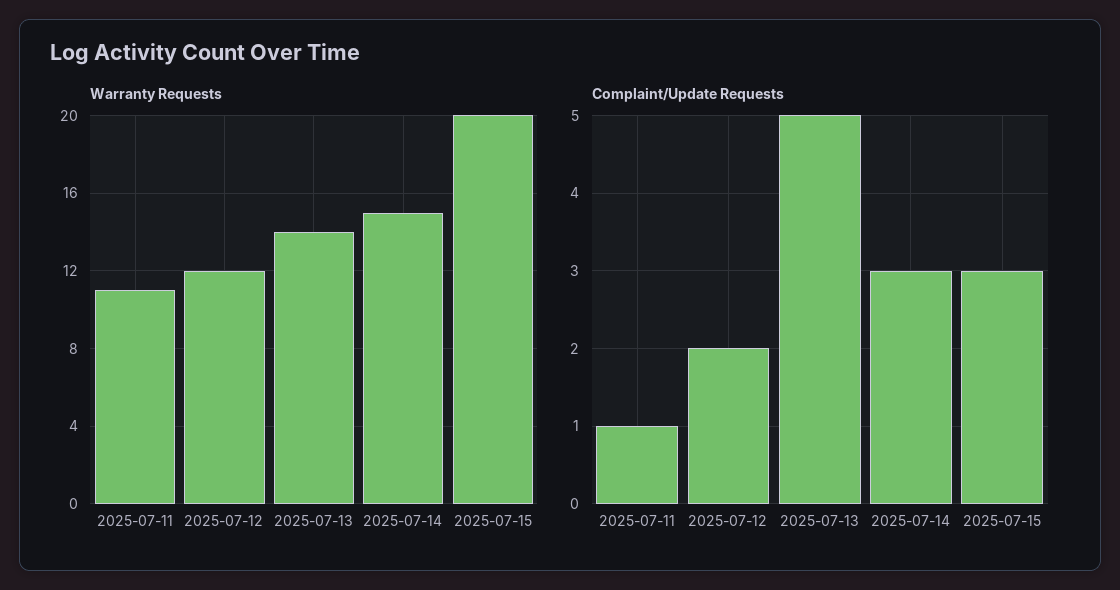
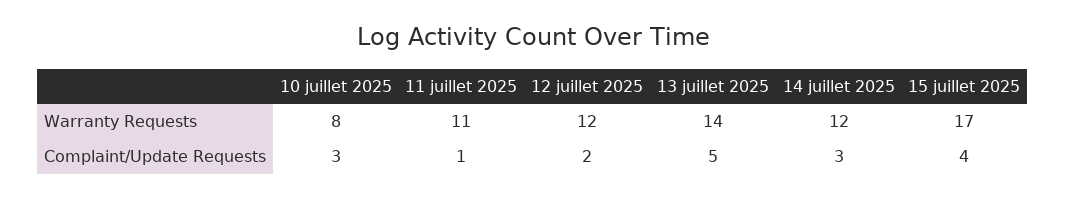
Warranty Requests, 2025-07-14: 15 -> 12
Warranty Requests, 2025-07-15: 20 -> 17
Complaint/Update Requests, 2025-07-15: 3 -> 4
Warranty Requests, 10 juillet 2025: none -> 8
Complaint/Update Requests, 10 juillet 2025: none -> 3

